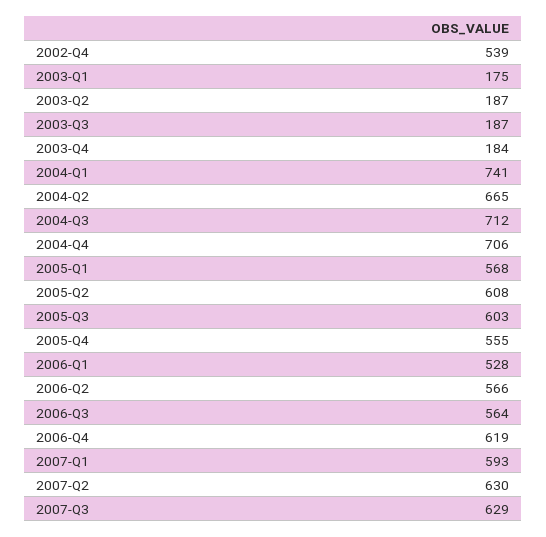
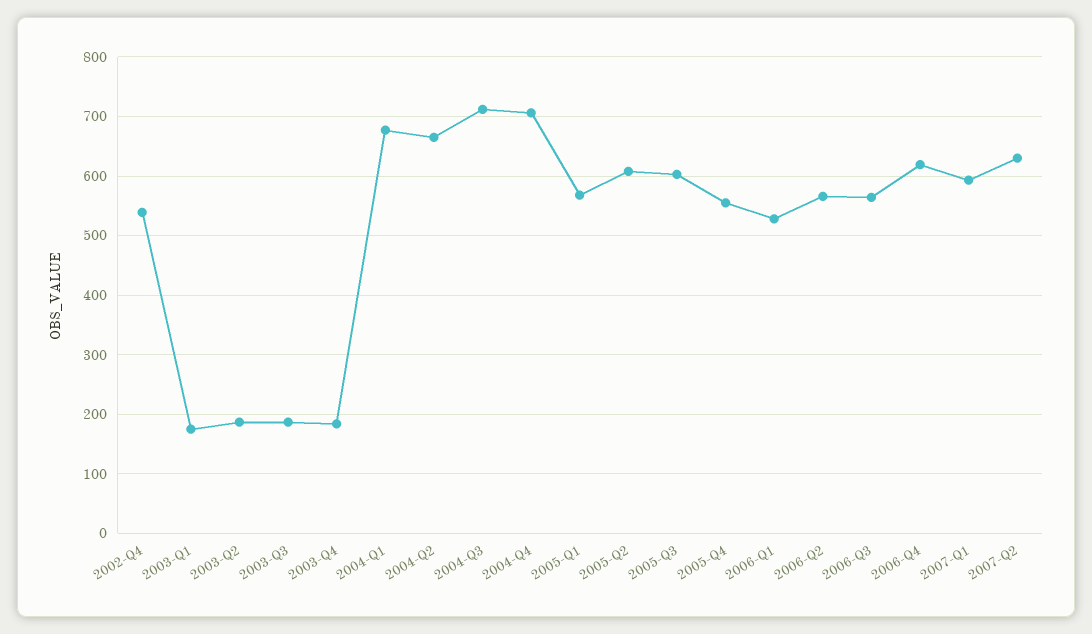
2004-Q1: 741 -> 680
2007-Q3: 629 -> none

